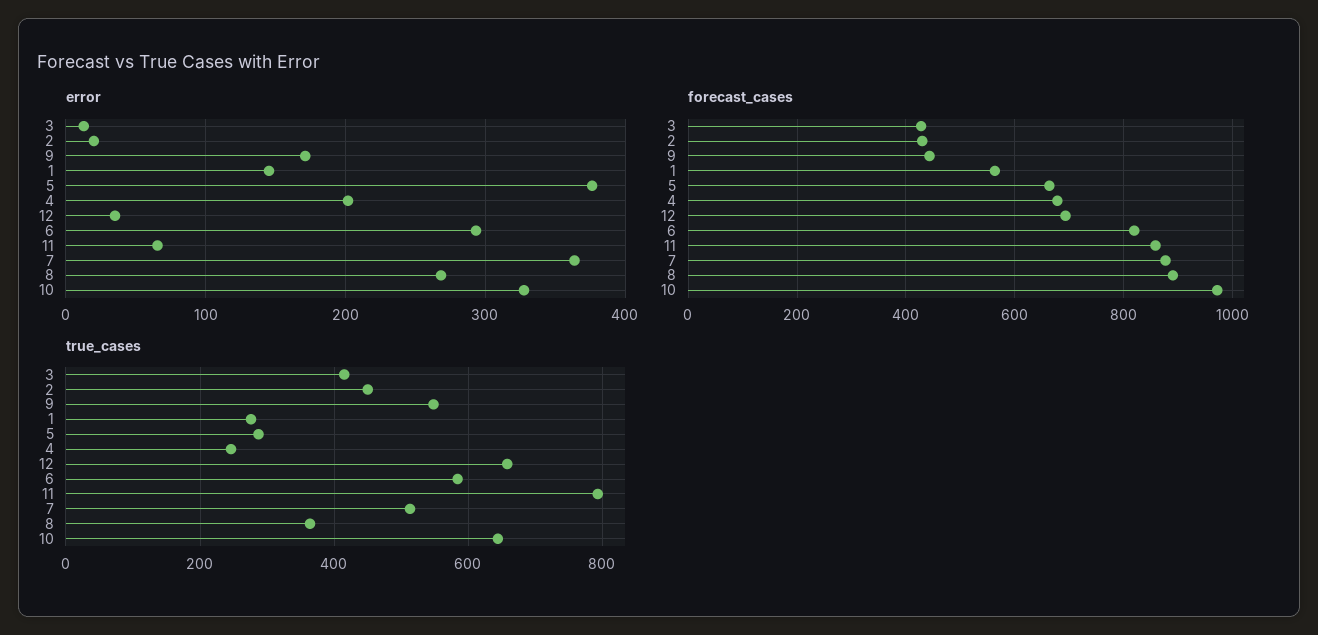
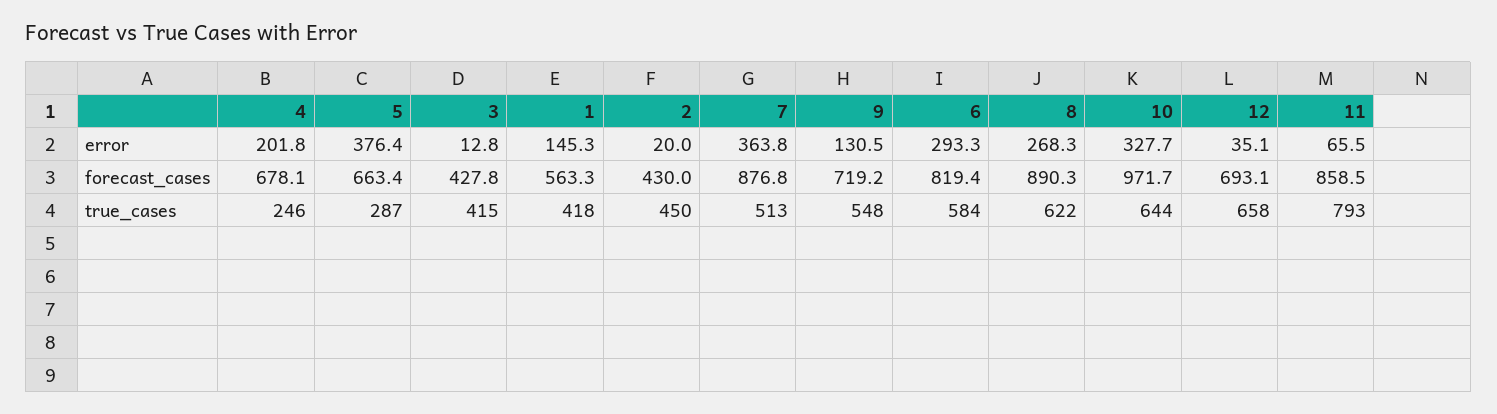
error, 9: 170 -> 130.5
forecast_cases, 9: 440 -> 719.2
true_cases, 1: 280 -> 418
true_cases, 8: 360 -> 622

